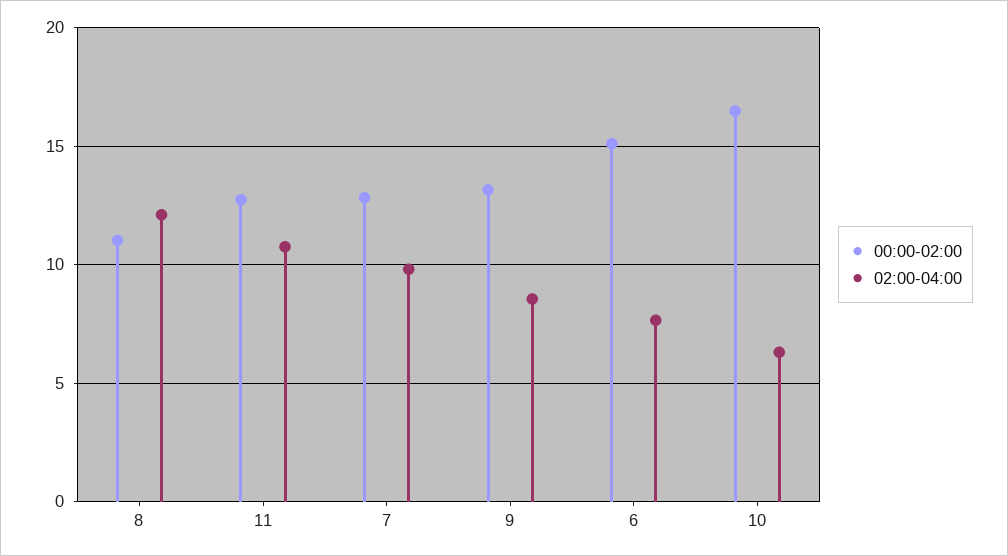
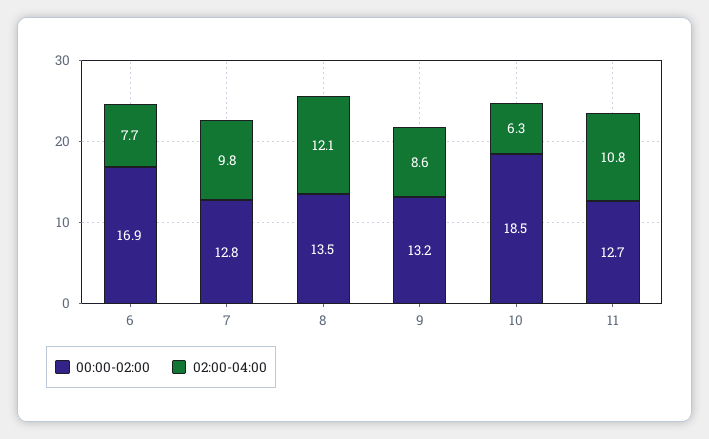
00:00-02:00, 8: 11 -> 13.5
00:00-02:00, 6: 15 -> 16.9
00:00-02:00, 10: 16.5 -> 18.5

